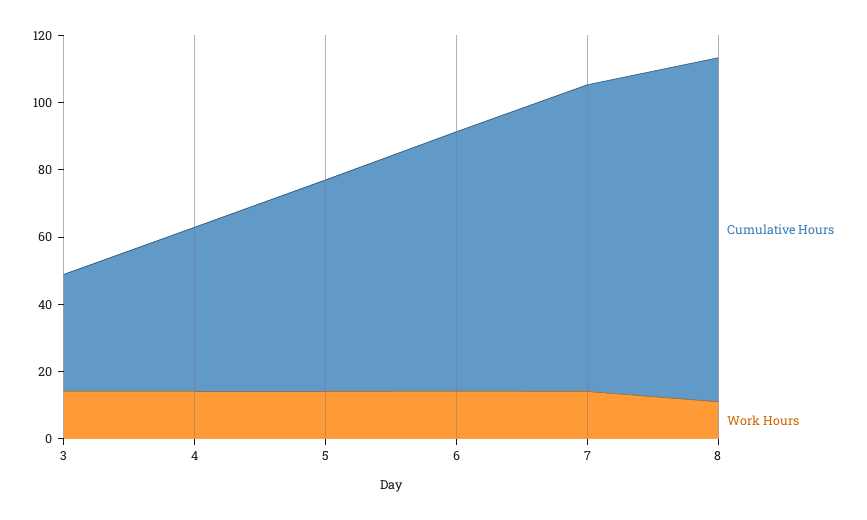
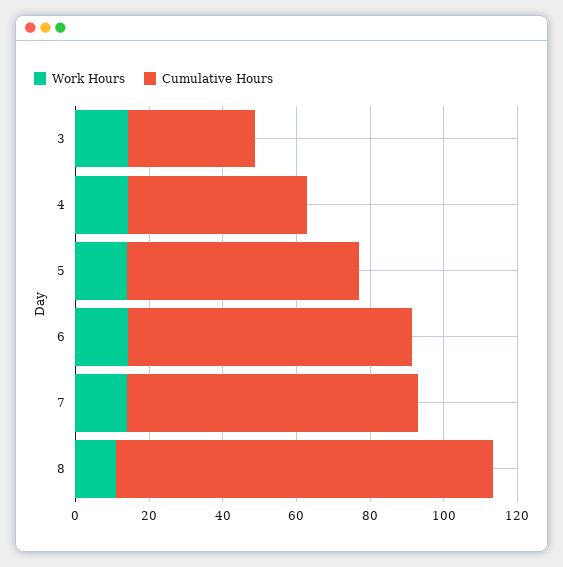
Cumulative Hours, 7: 90 -> 80

